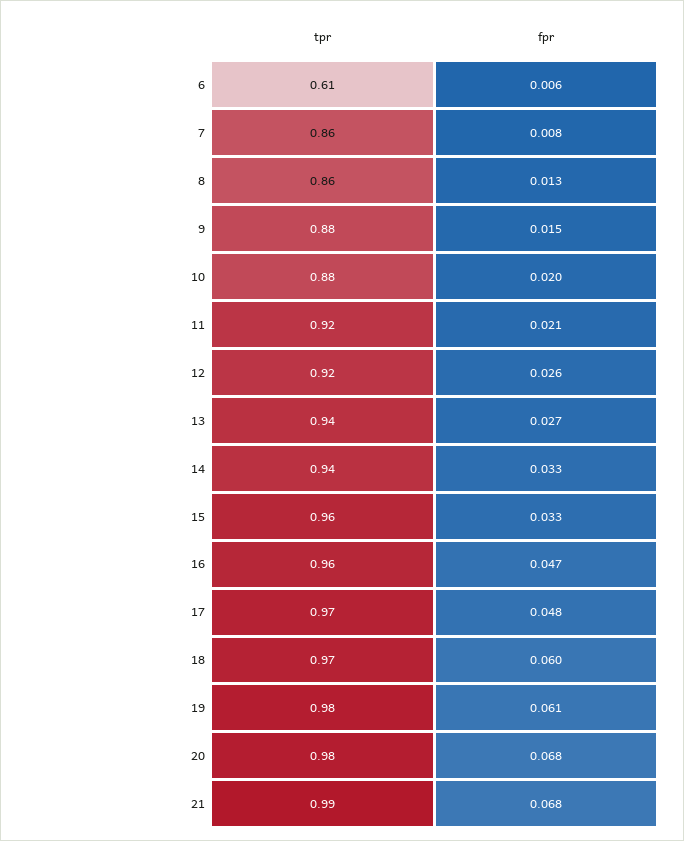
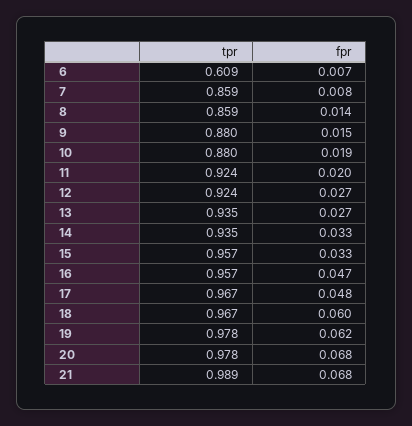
fpr, 6: 0.006 -> 0.007
fpr, 8: 0.013 -> 0.014
fpr, 10: 0.02 -> 0.019
fpr, 11: 0.021 -> 0.02
fpr, 12: 0.026 -> 0.027
fpr, 19: 0.061 -> 0.062

